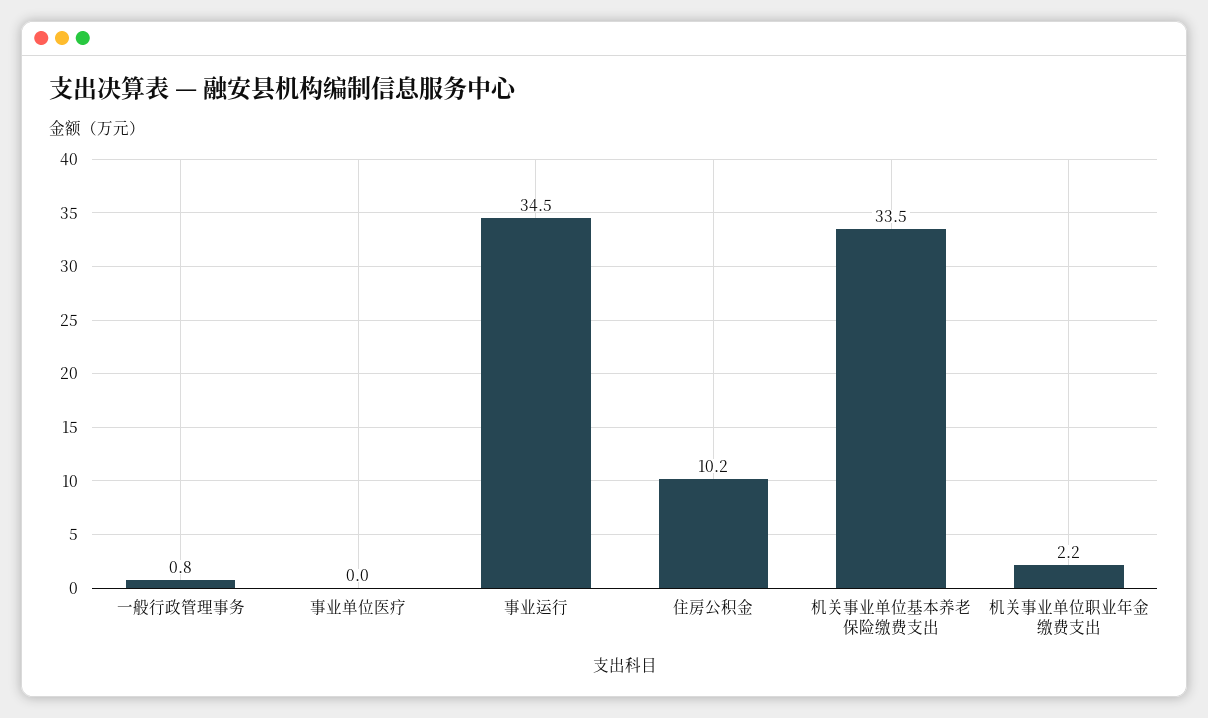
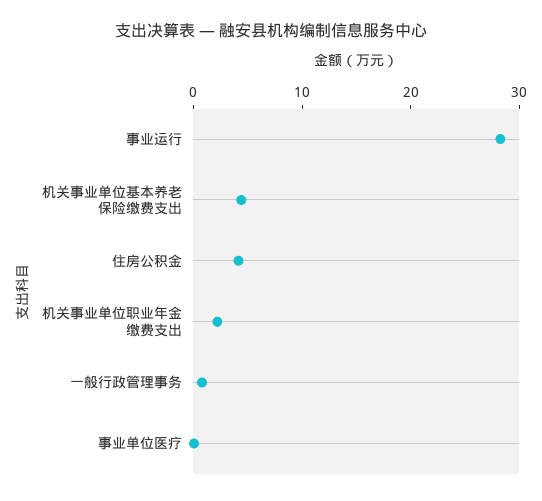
事业运行: 34.5 -> 28
住房公积金: 10.2 -> 4
机关事业单位基本养老保险缴费支出: 33.5 -> 4

